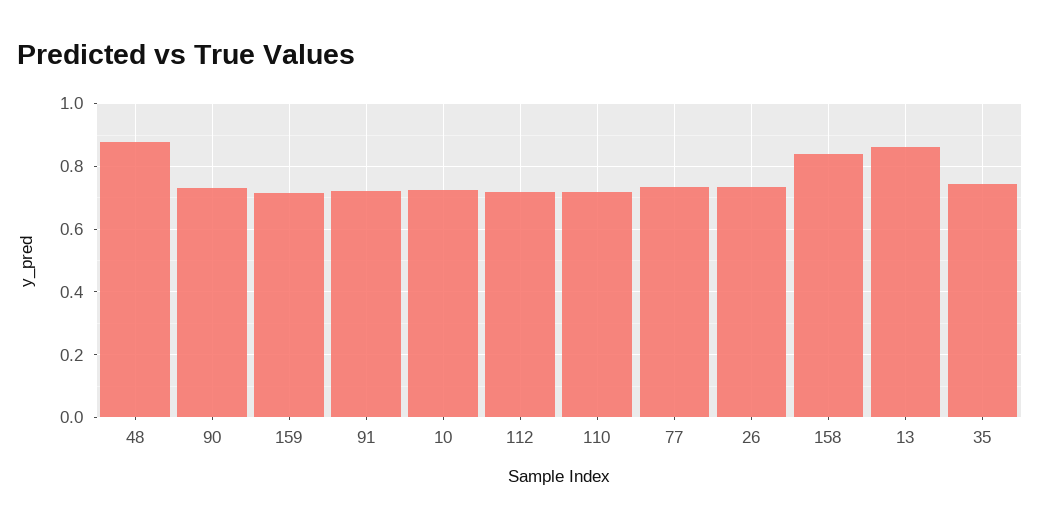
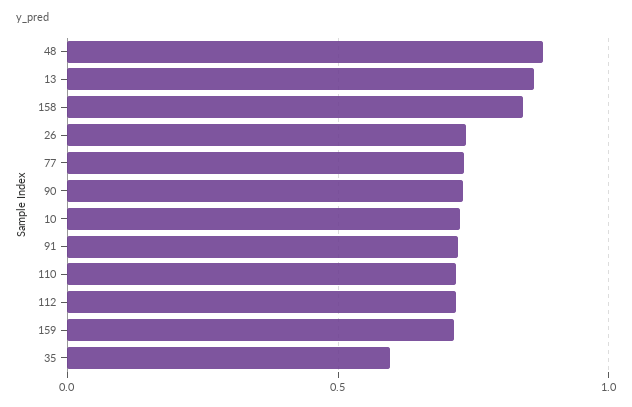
35: 0.74 -> 0.6

